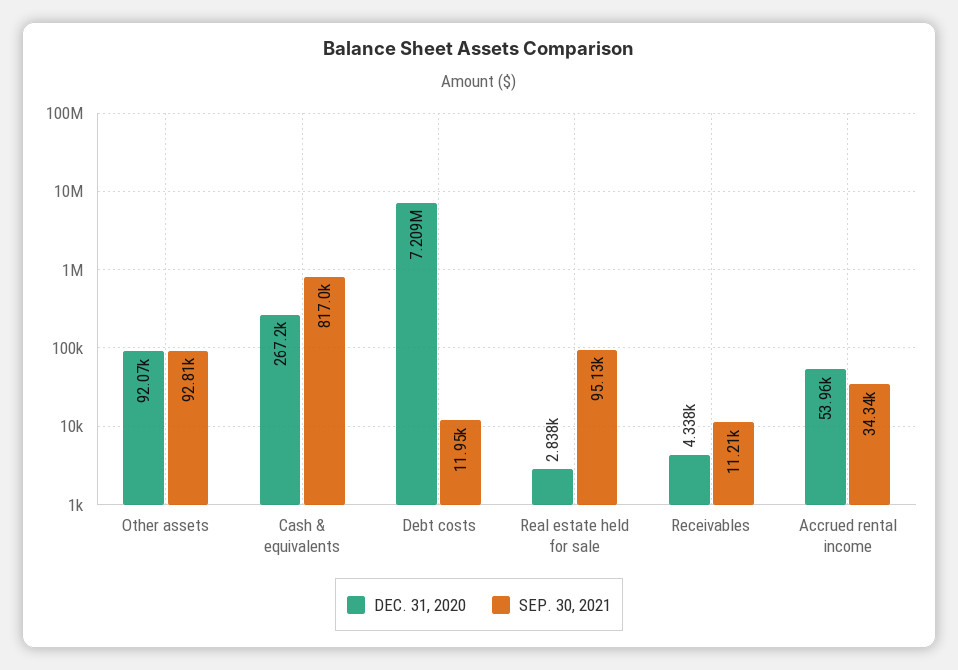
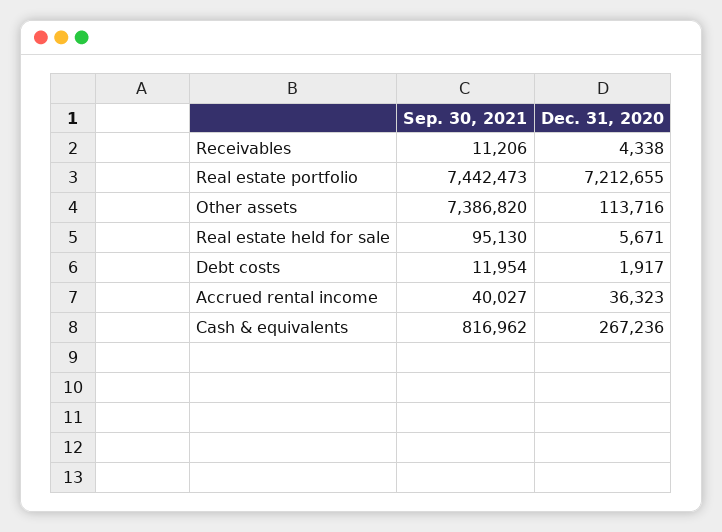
DEC. 31, 2020, Other assets: 92070 -> 113716
SEP. 30, 2021, Other assets: 92810 -> 7386820
DEC. 31, 2020, Debt costs: 7209000 -> 1917
DEC. 31, 2020, Real estate held for sale: 2838 -> 5671
DEC. 31, 2020, Accrued rental income: 53960 -> 36323
SEP. 30, 2021, Accrued rental income: 34340 -> 40027
SEP. 30, 2021, Real estate portfolio: none -> 7442473
DEC. 31, 2020, Real estate portfolio: none -> 7212655

